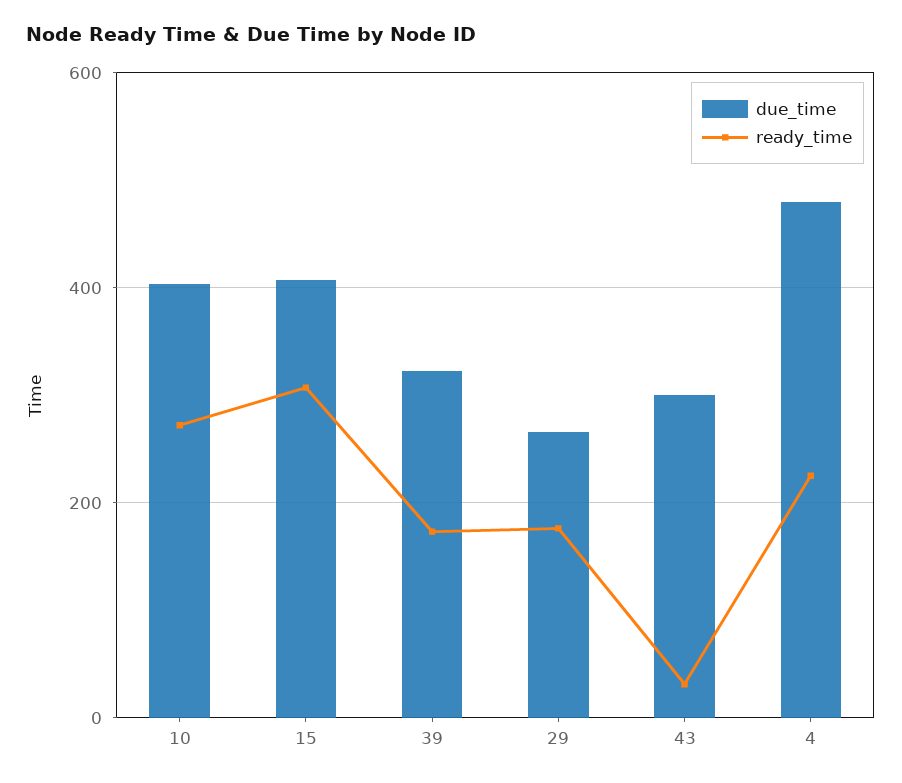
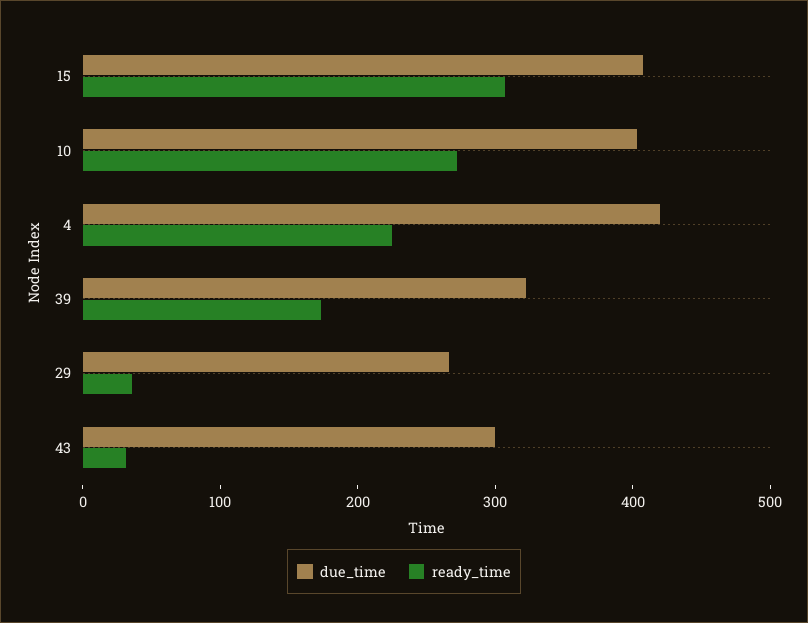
ready_time, 29: 180 -> 40
due_time, 4: 480 -> 420

